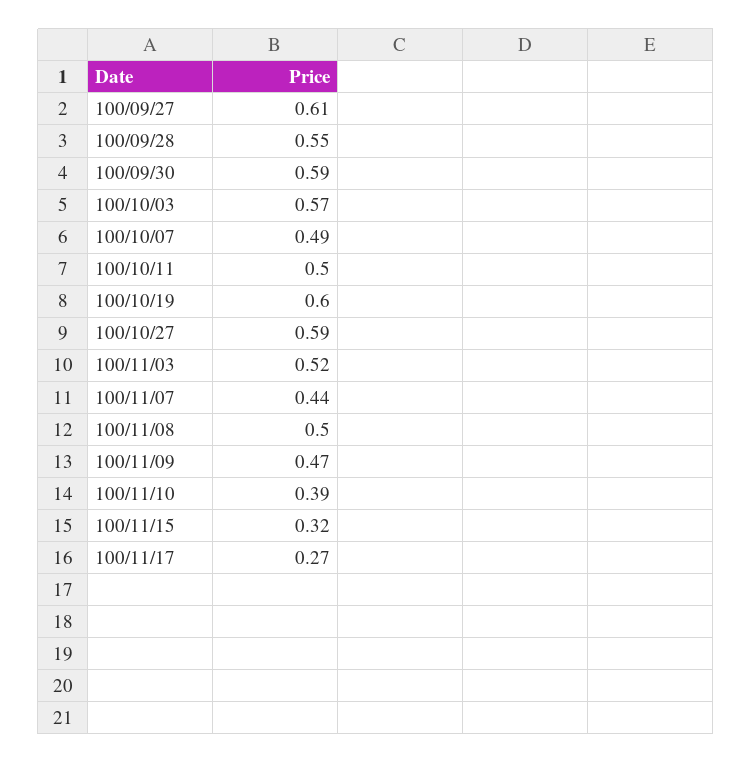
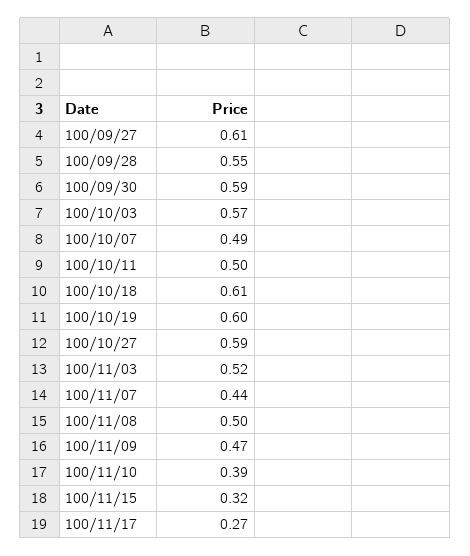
100/10/18: none -> 0.61

